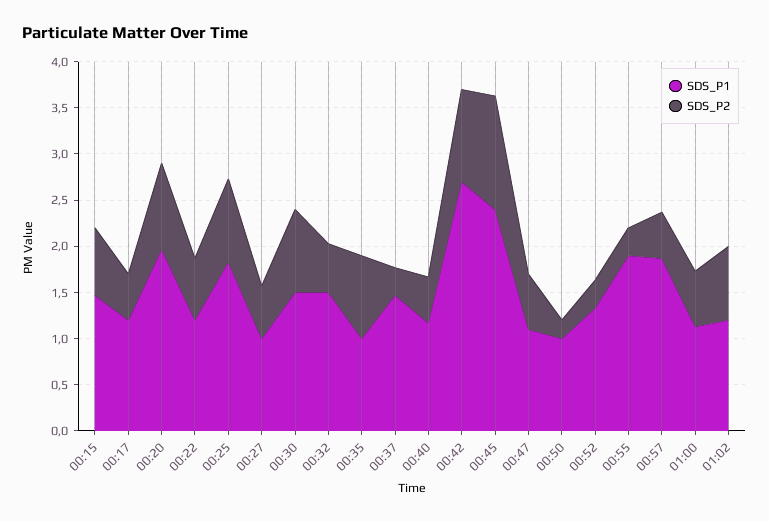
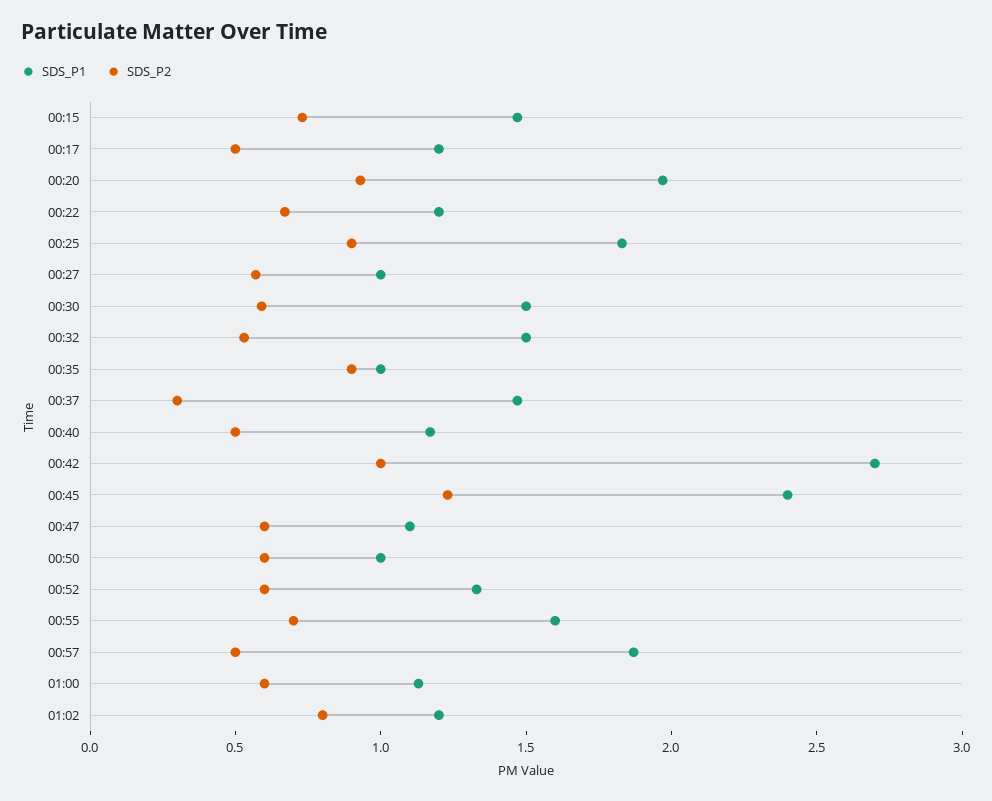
SDS_P2, 00:30: 0.9 -> 0.6
SDS_P2, 00:50: 0.2 -> 0.6
SDS_P2, 00:52: 0.3 -> 0.6
SDS_P1, 00:55: 1.9 -> 1.6
SDS_P2, 00:55: 0.3 -> 0.7

